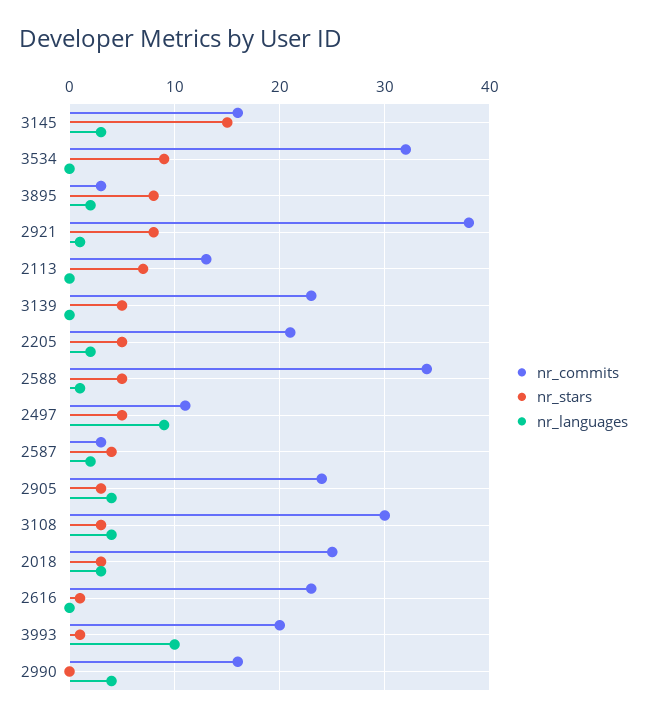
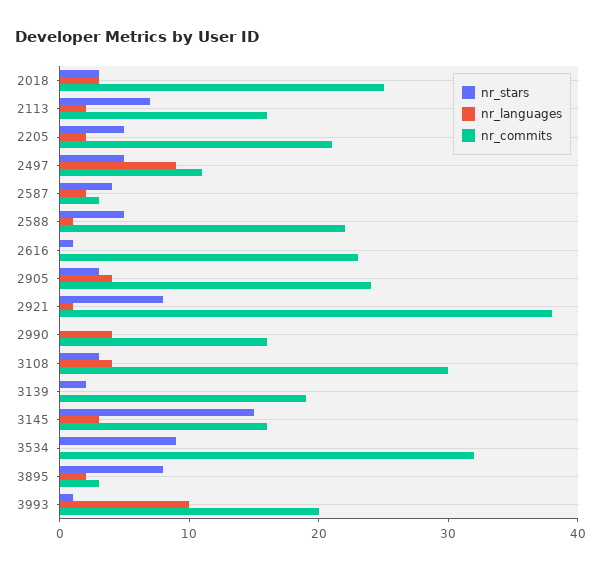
nr_commits, 2113: 13 -> 16
nr_languages, 2113: 0 -> 2
nr_commits, 3139: 23 -> 19
nr_stars, 3139: 5 -> 2
nr_commits, 2588: 34 -> 22

